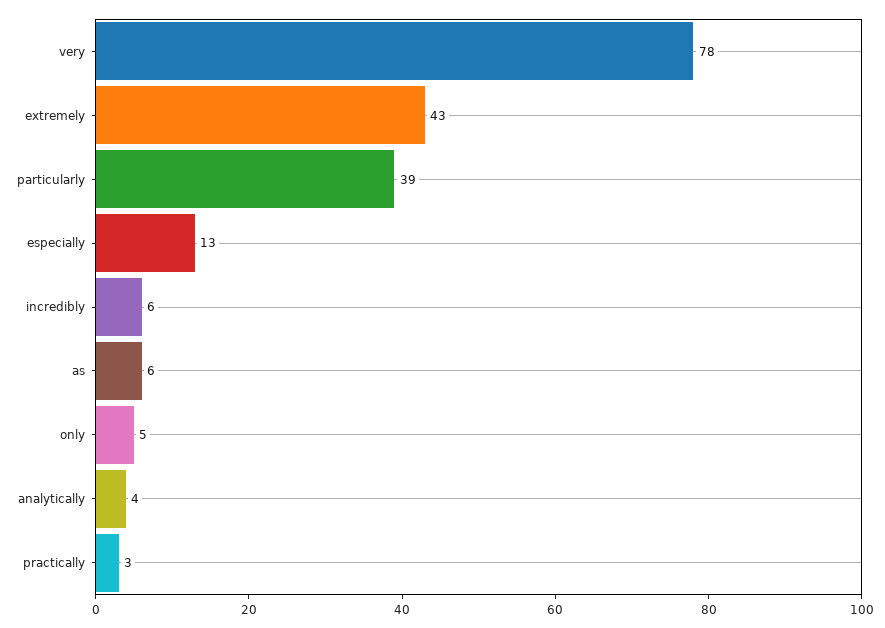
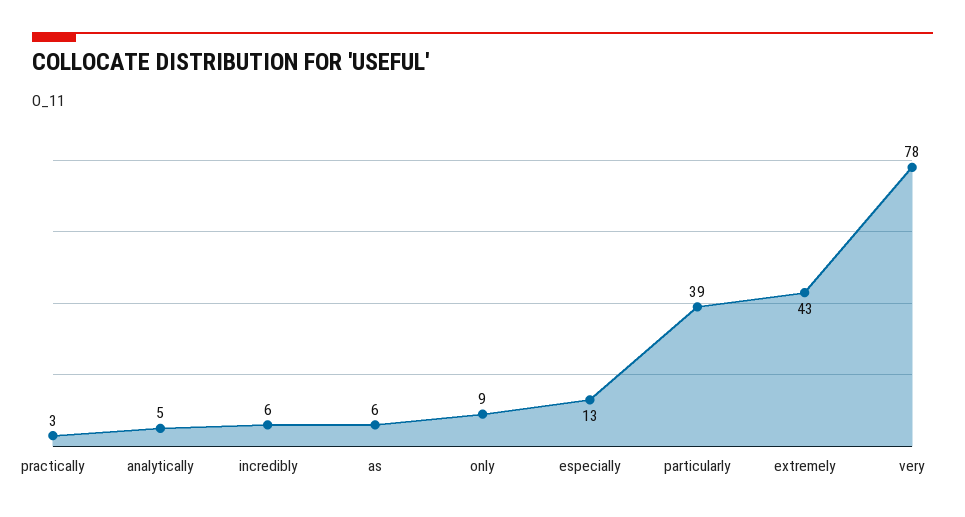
only: 5 -> 9
analytically: 4 -> 5

